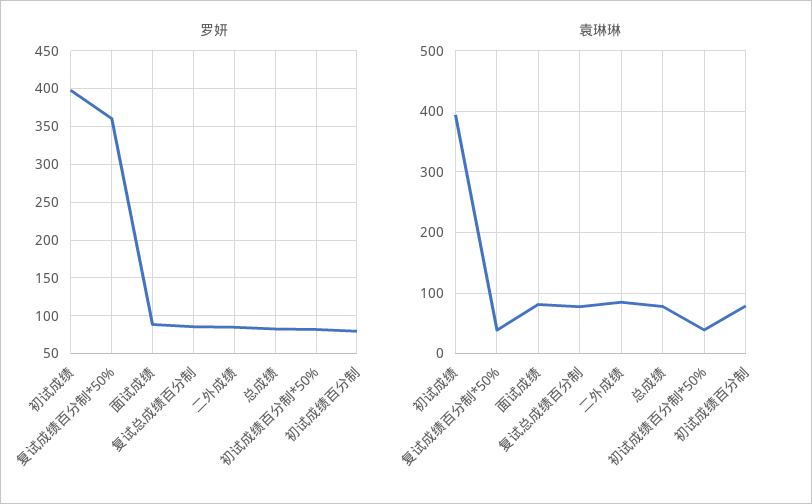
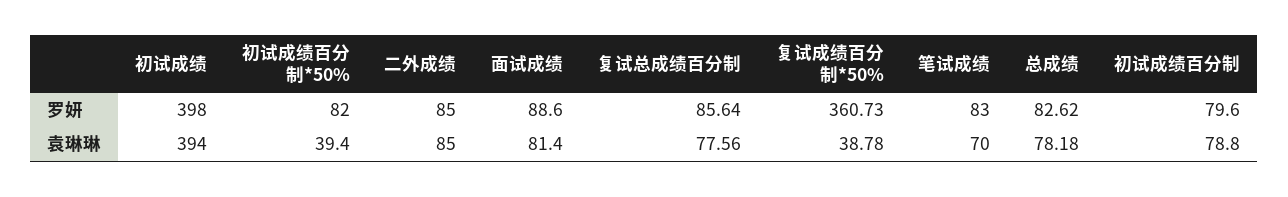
罗妍, 笔试成绩: none -> 83
袁琳琳, 笔试成绩: none -> 70

